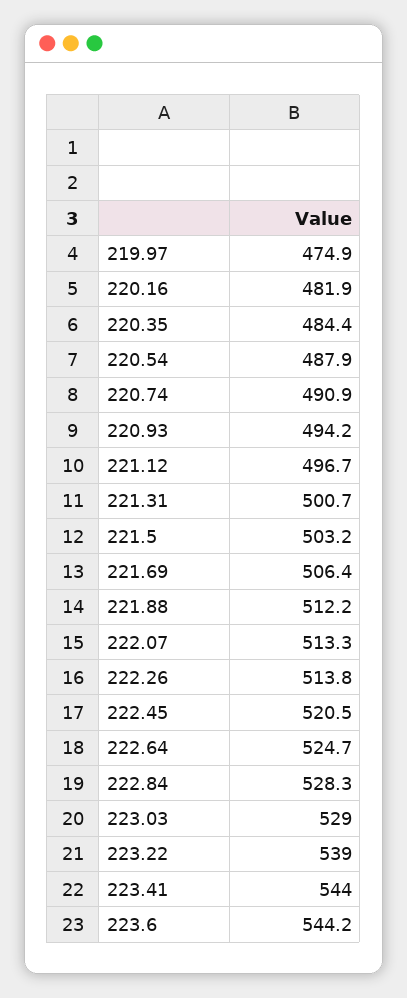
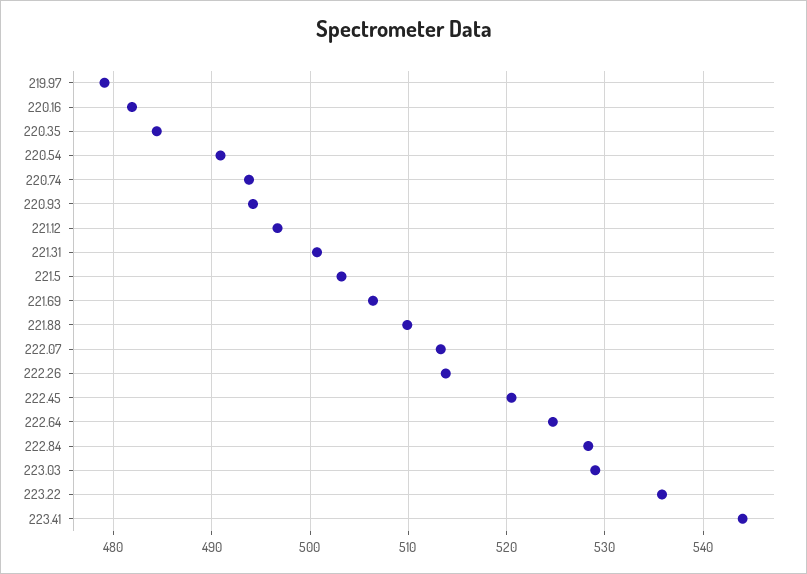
219.97: 474.9 -> 479
220.54: 487.9 -> 491
220.74: 490.9 -> 494
221.88: 512.2 -> 510
223.22: 539 -> 536
223.6: 544.2 -> none

